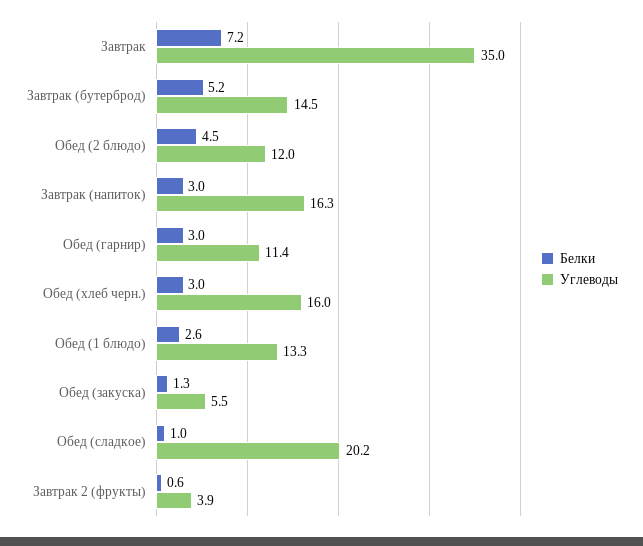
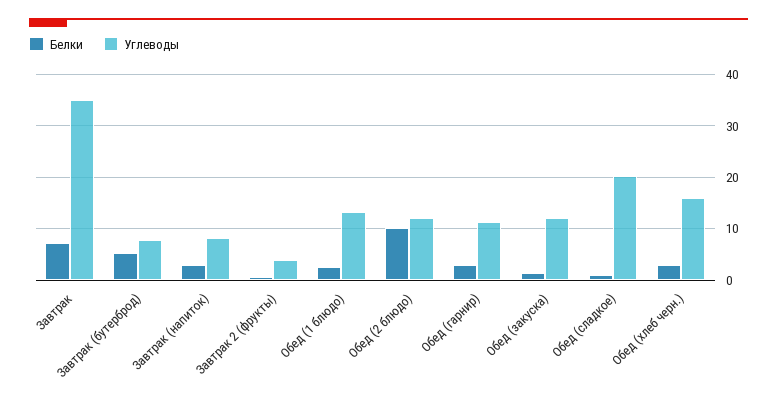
Углеводы, Завтрак (бутерброд): 14.5 -> 8
Белки, Обед (2 блюдо): 4.5 -> 10
Углеводы, Завтрак (напиток): 16.3 -> 8
Углеводы, Обед (закуска): 5.5 -> 12

